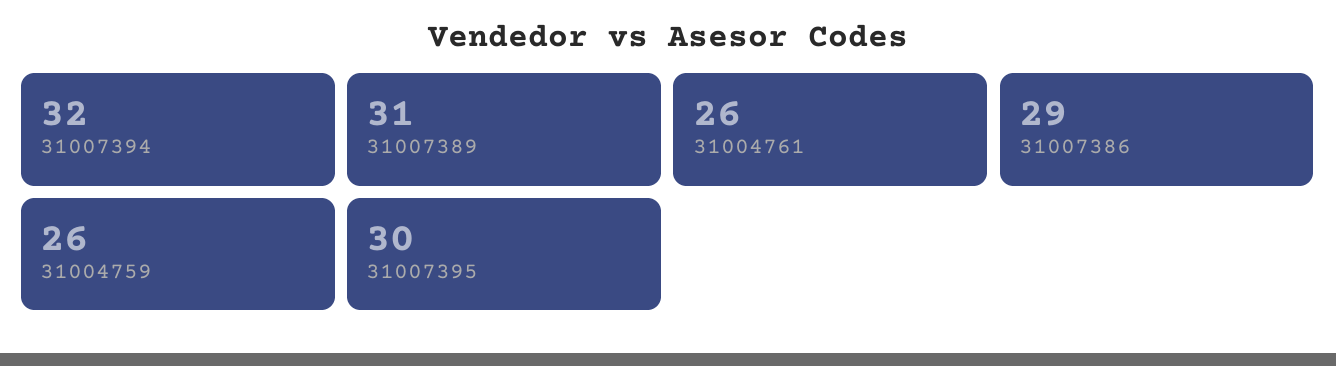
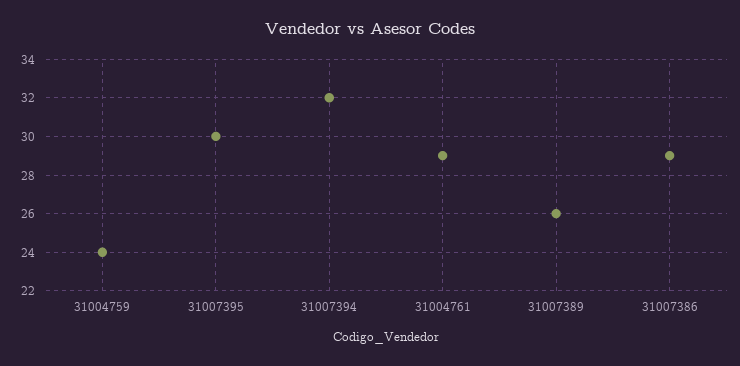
31007389: 31 -> 26
31004761: 26 -> 29
31004759: 26 -> 24

